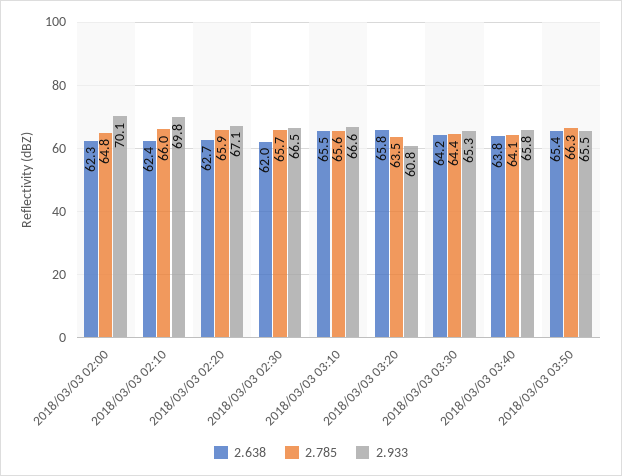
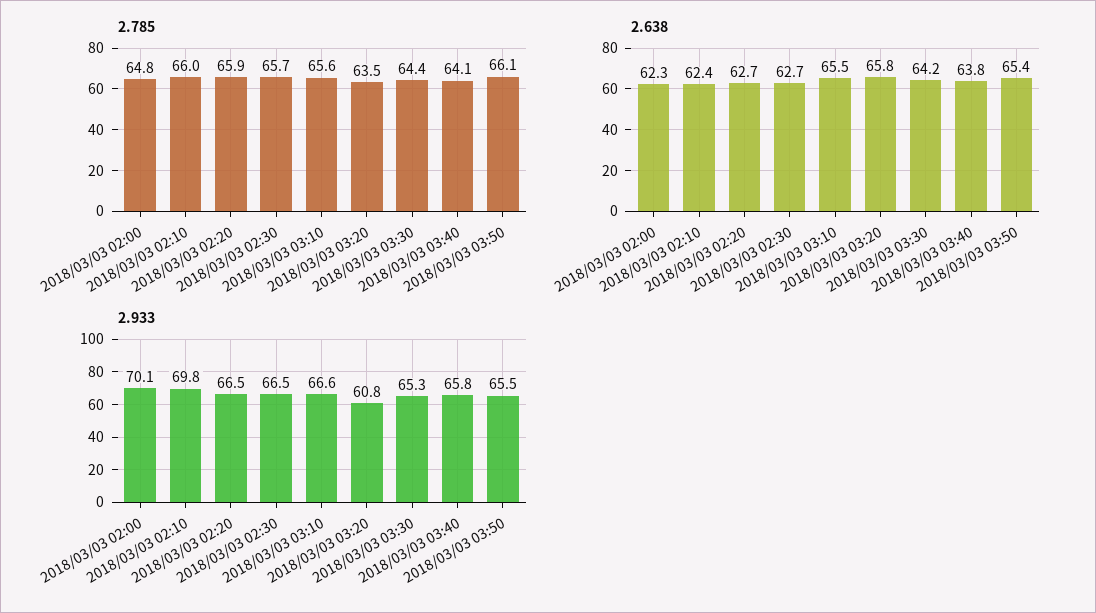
2.933, 2018/03/03 02:20: 67.1 -> 66.5
2.638, 2018/03/03 02:30: 62 -> 62.7
2.785, 2018/03/03 03:50: 66.3 -> 66.1

